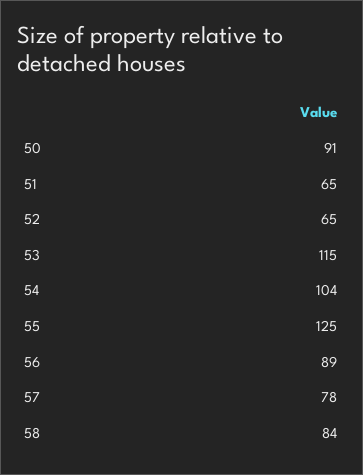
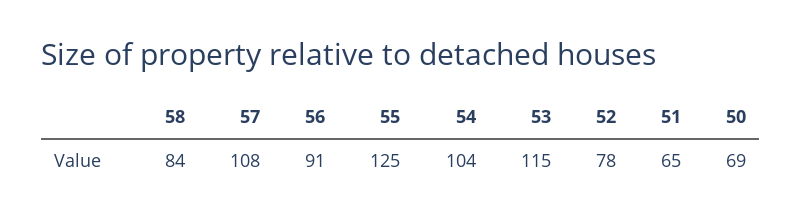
50: 91 -> 69
52: 65 -> 78
56: 89 -> 91
57: 78 -> 108

